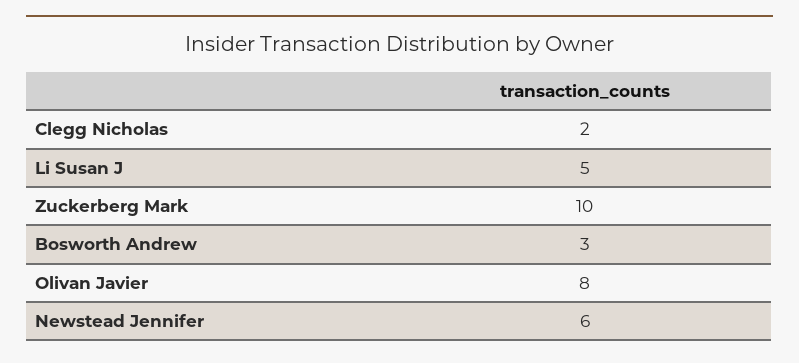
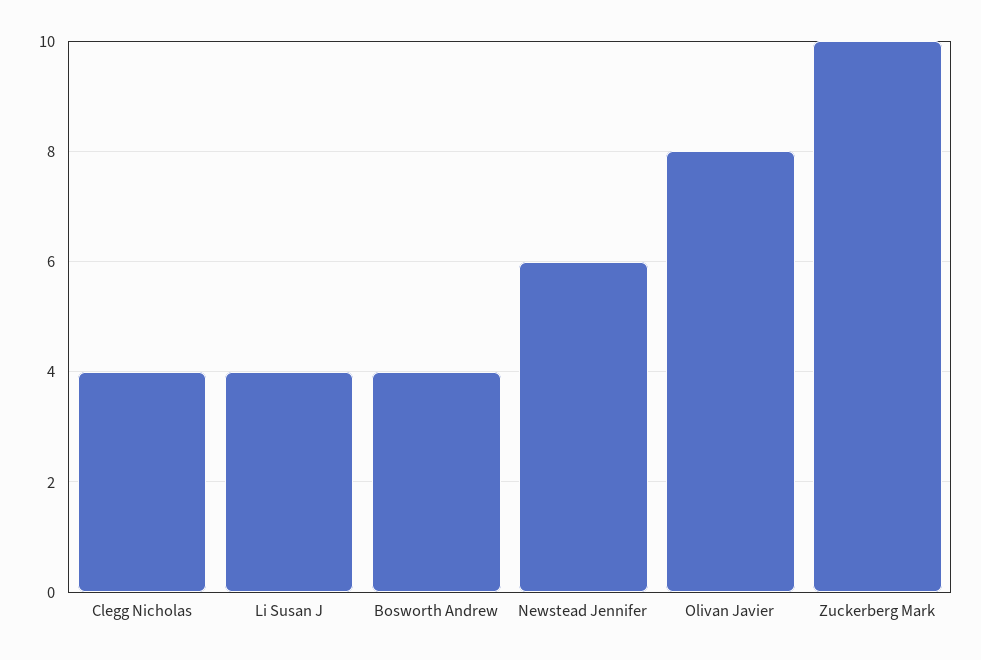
Clegg Nicholas: 2 -> 4
Li Susan J: 5 -> 4
Bosworth Andrew: 3 -> 4

